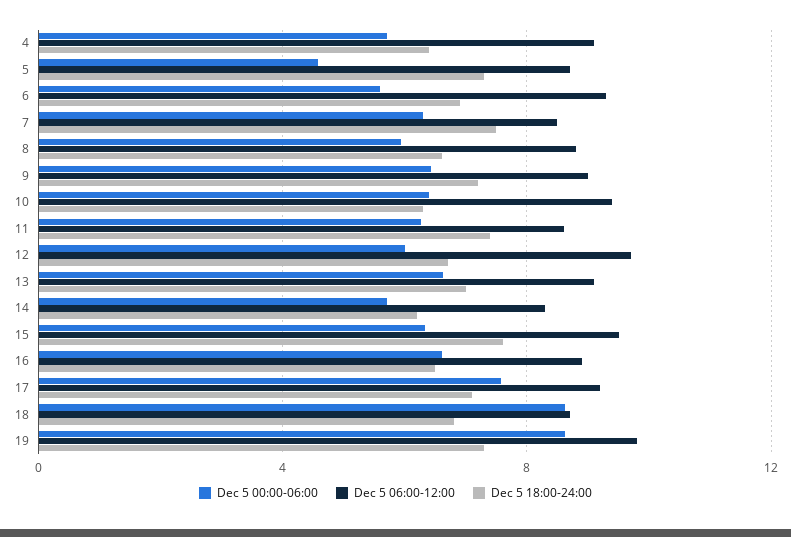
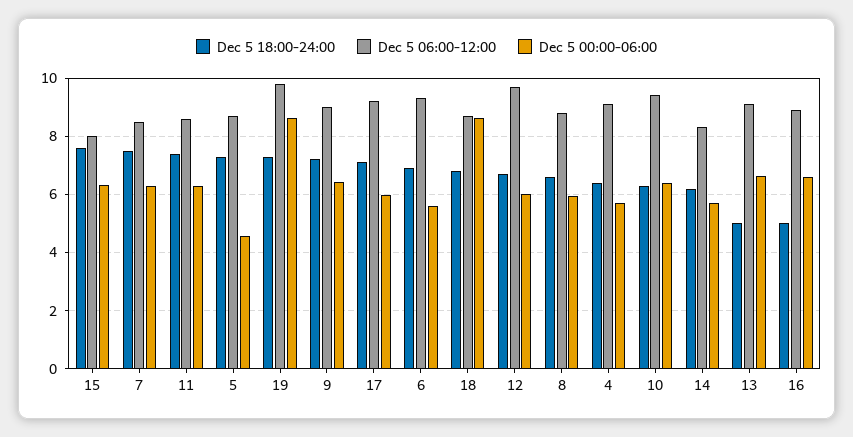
Dec 5 18:00-24:00, 13: 7 -> 5
Dec 5 06:00-12:00, 15: 9.5 -> 8
Dec 5 18:00-24:00, 16: 6.5 -> 5
Dec 5 00:00-06:00, 17: 7.5 -> 6

